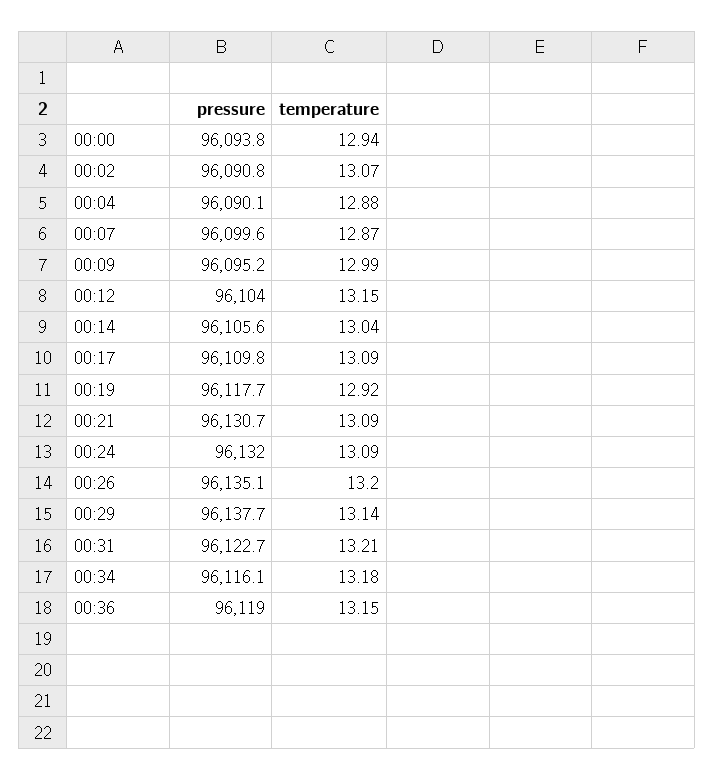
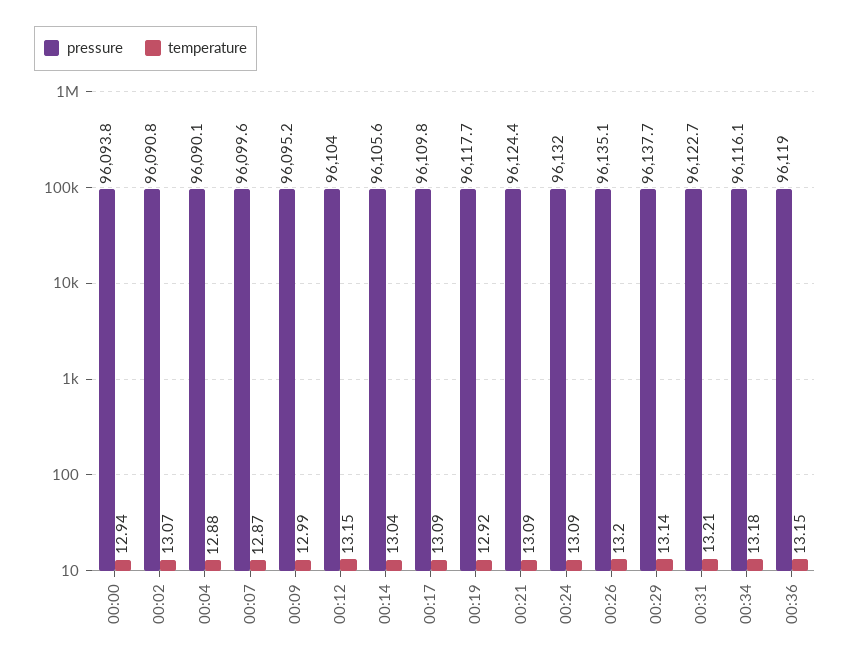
pressure, 00:21: 96130.7 -> 96124.4

